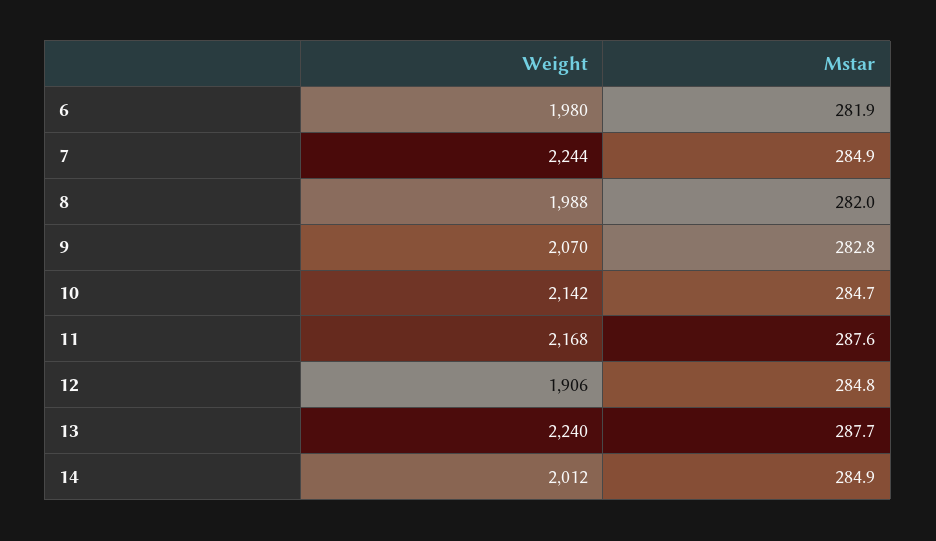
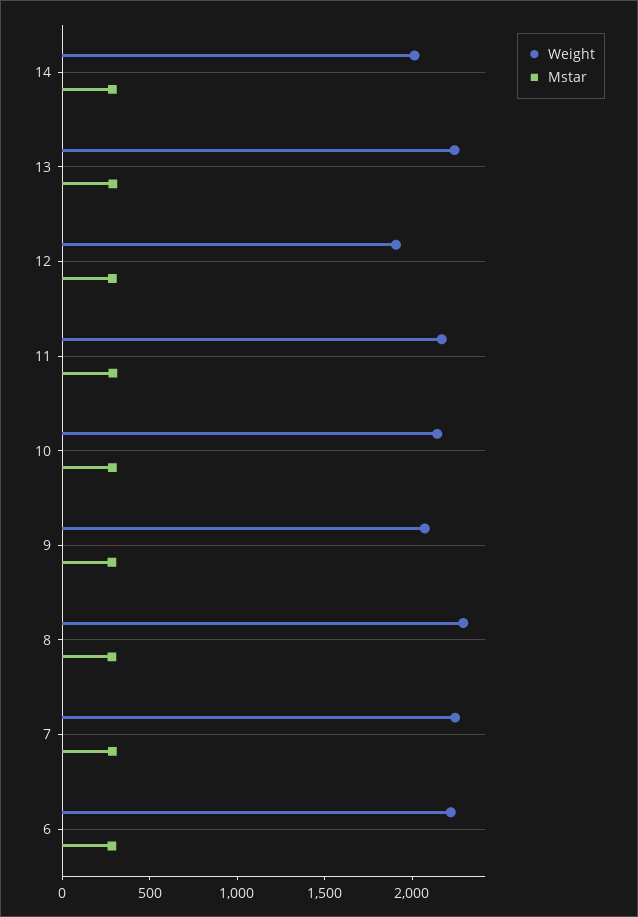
Weight, 6: 1980 -> 2200
Weight, 8: 1988 -> 2300

